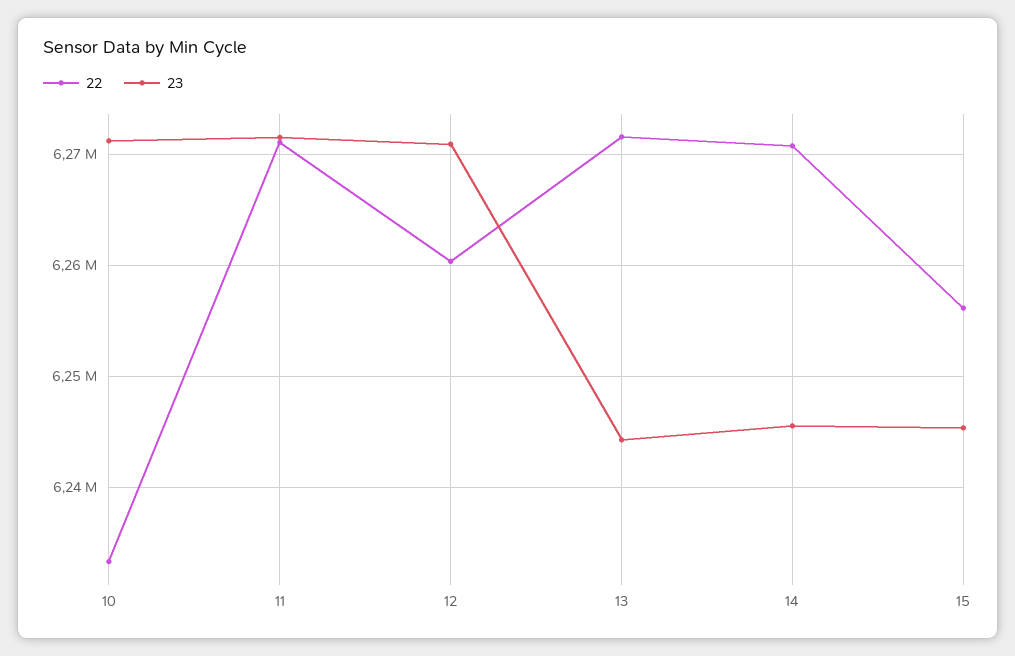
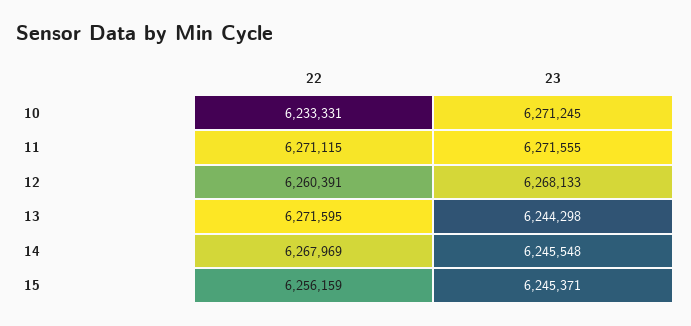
23, 12: 6271000 -> 6268133
22, 14: 6271000 -> 6267969

